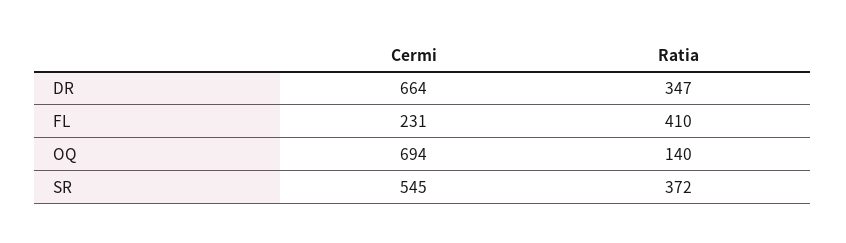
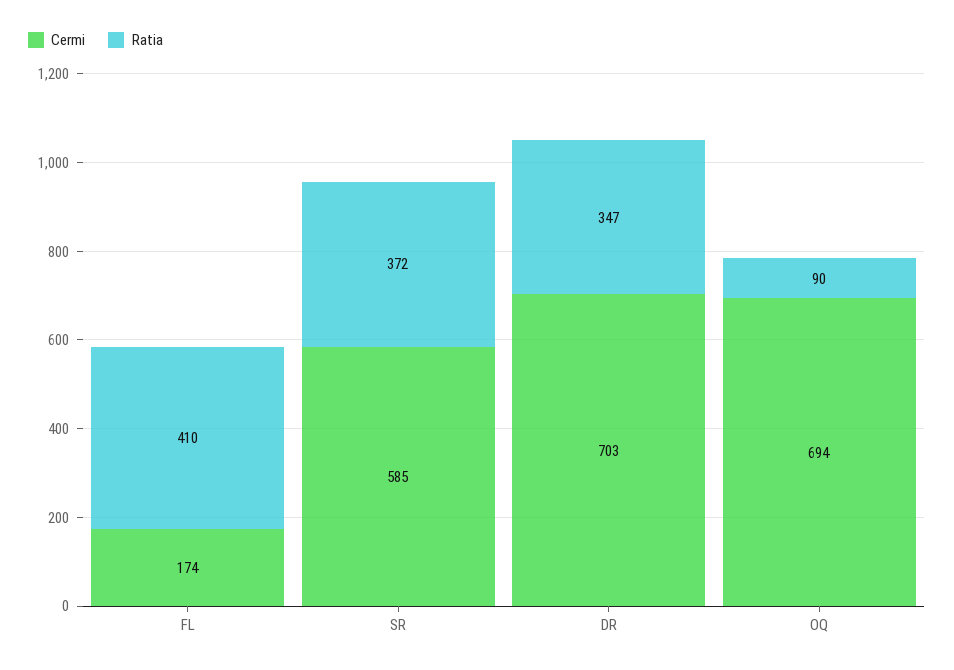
Cermi, DR: 664 -> 703
Cermi, FL: 231 -> 174
Ratia, OQ: 140 -> 90
Cermi, SR: 545 -> 585

